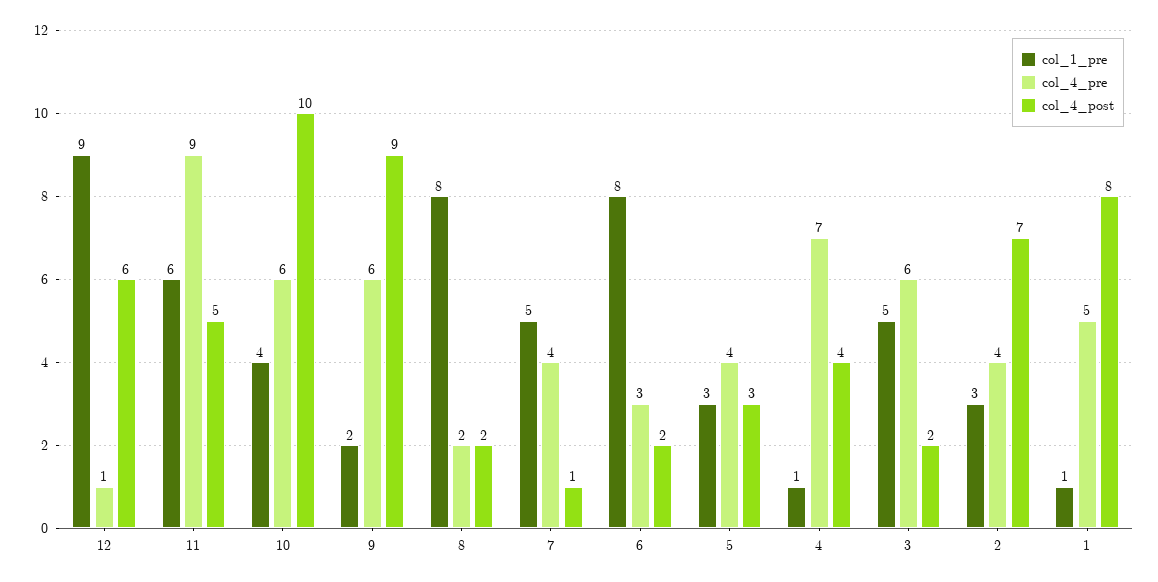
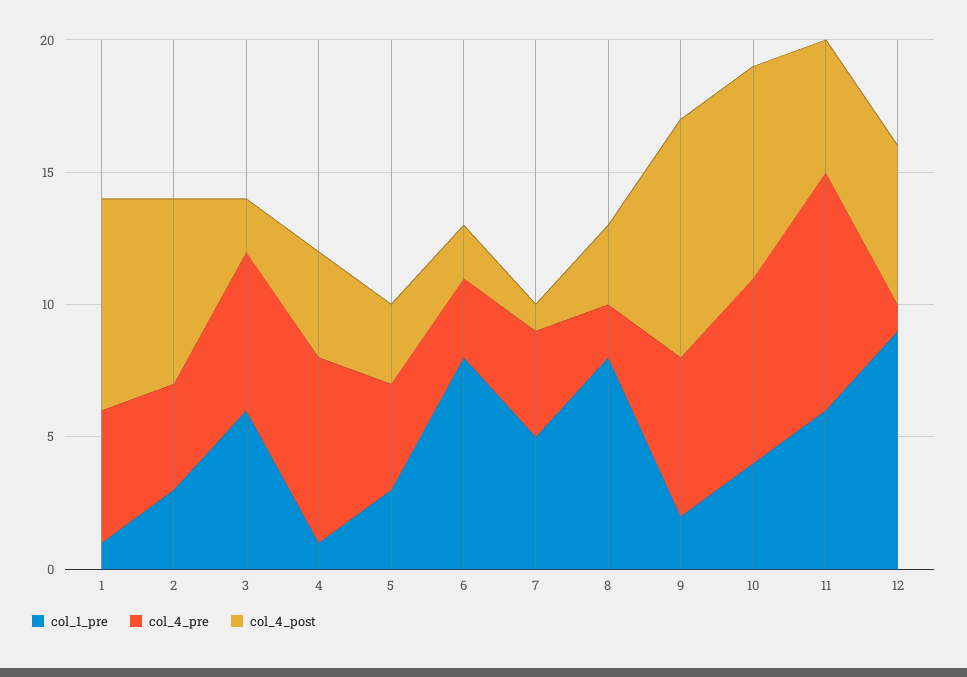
col_4_pre, 10: 6 -> 7
col_4_post, 10: 10 -> 8
col_4_post, 8: 2 -> 3
col_1_pre, 3: 5 -> 6

